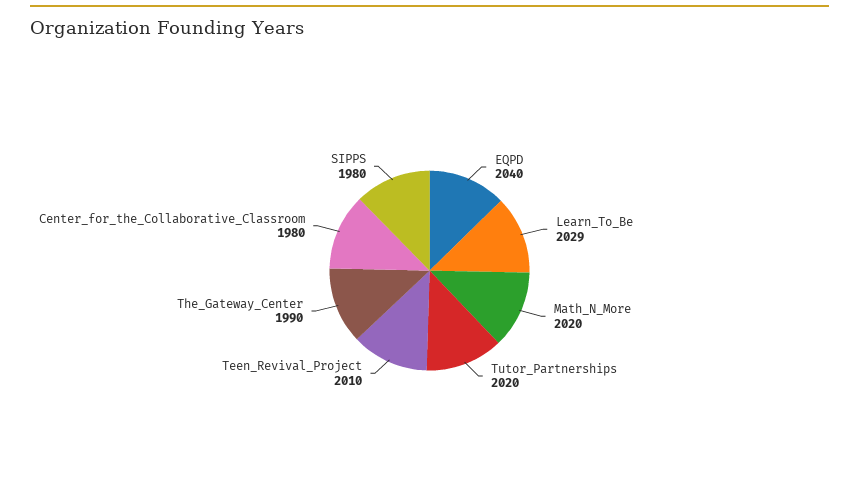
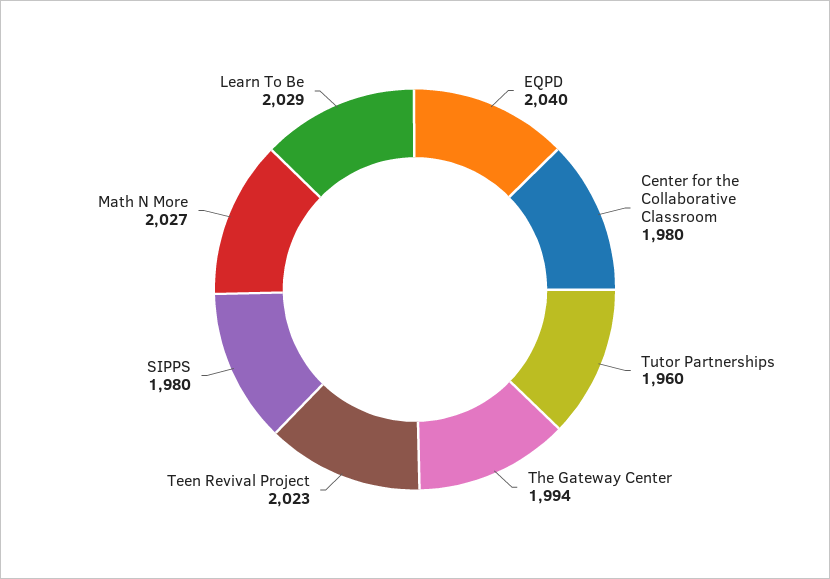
Math_N_More: 2020 -> 2027
Tutor_Partnerships: 2020 -> 1960
Teen_Revival_Project: 2010 -> 2023
The_Gateway_Center: 1990 -> 1994

